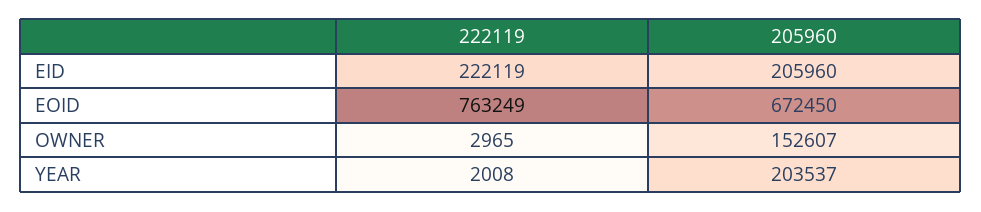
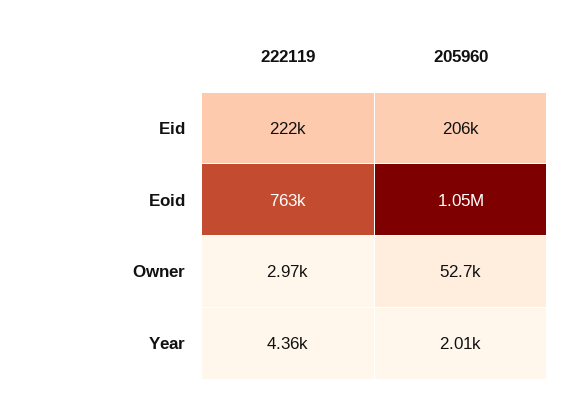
205960, EOID: 672450 -> 1050000
205960, OWNER: 152607 -> 52700
222119, YEAR: 2008 -> 4360
205960, YEAR: 203537 -> 2010

